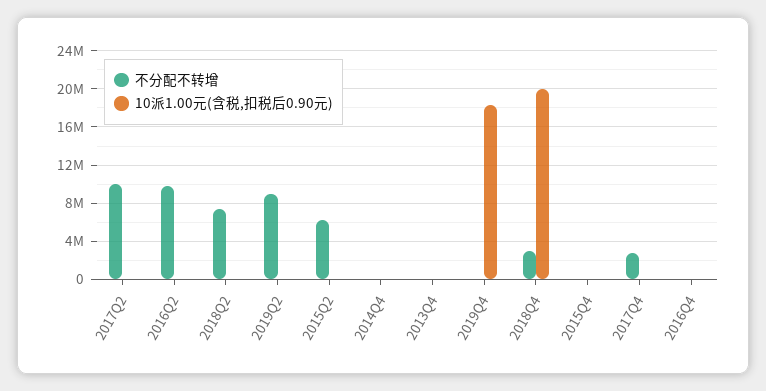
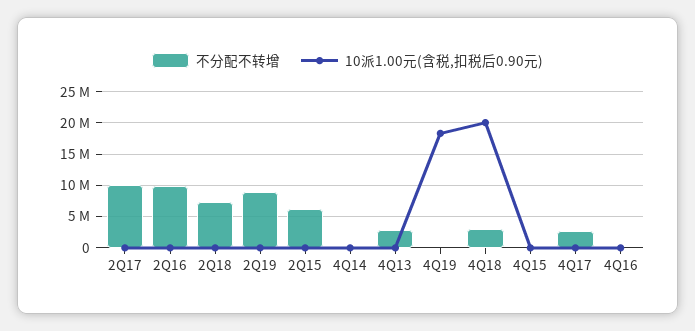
不分配不转增, 2013Q4: 0 -> 3000000

